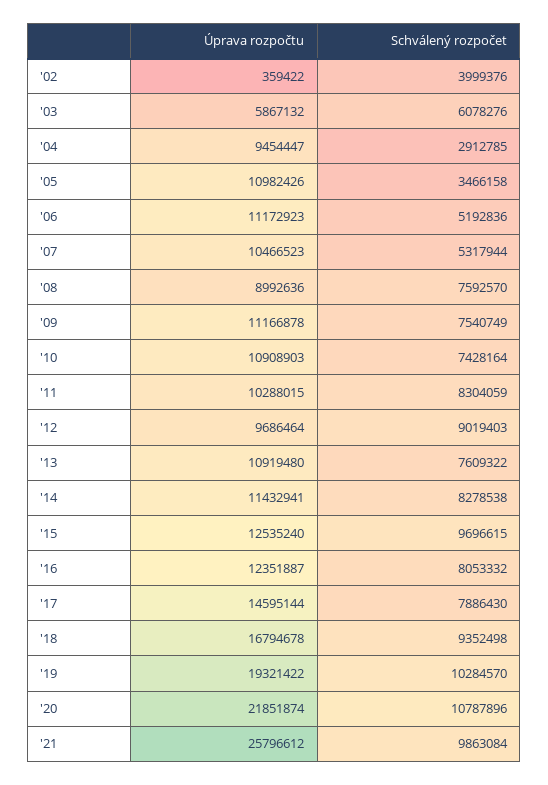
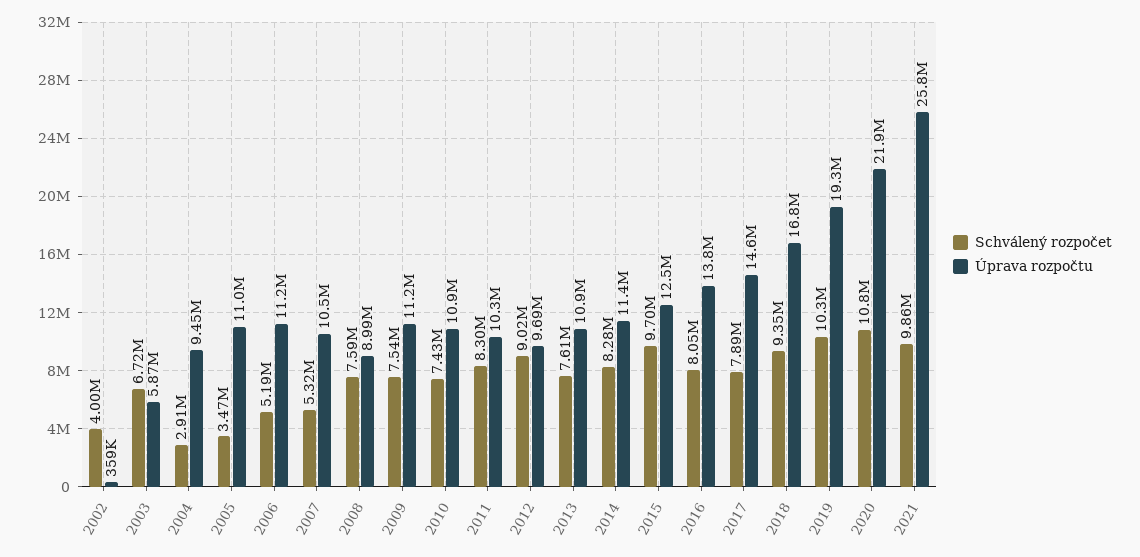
Schválený rozpočet, '03: 6078276 -> 6720000
Úprava rozpočtu, '16: 12351887 -> 13800000

